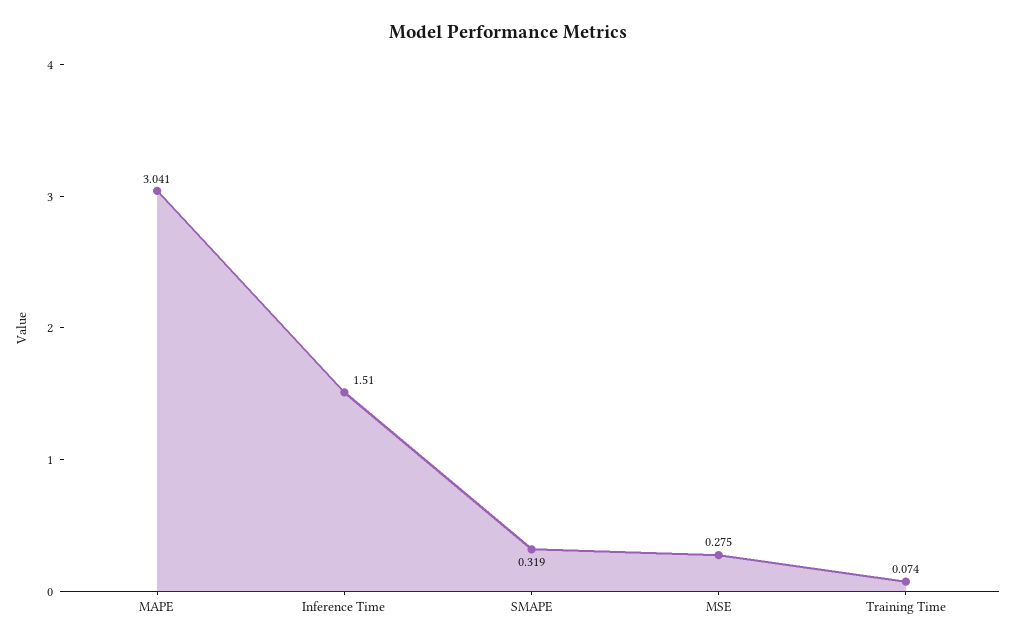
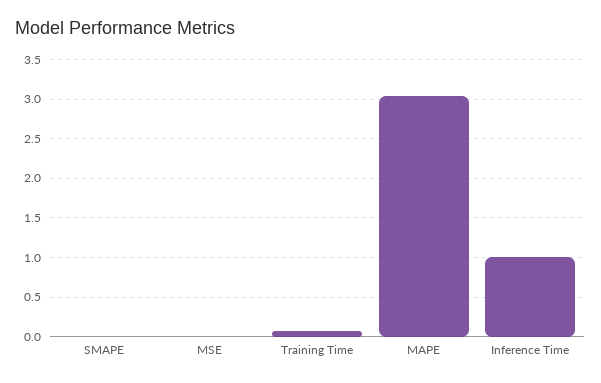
Inference Time: 1.51 -> 1
SMAPE: 0.319 -> 0
MSE: 0.275 -> 0

